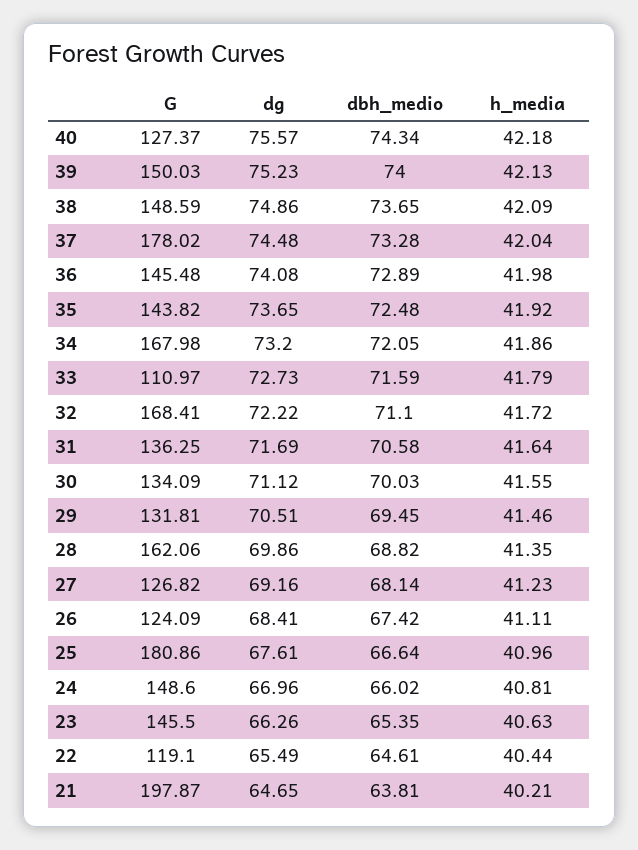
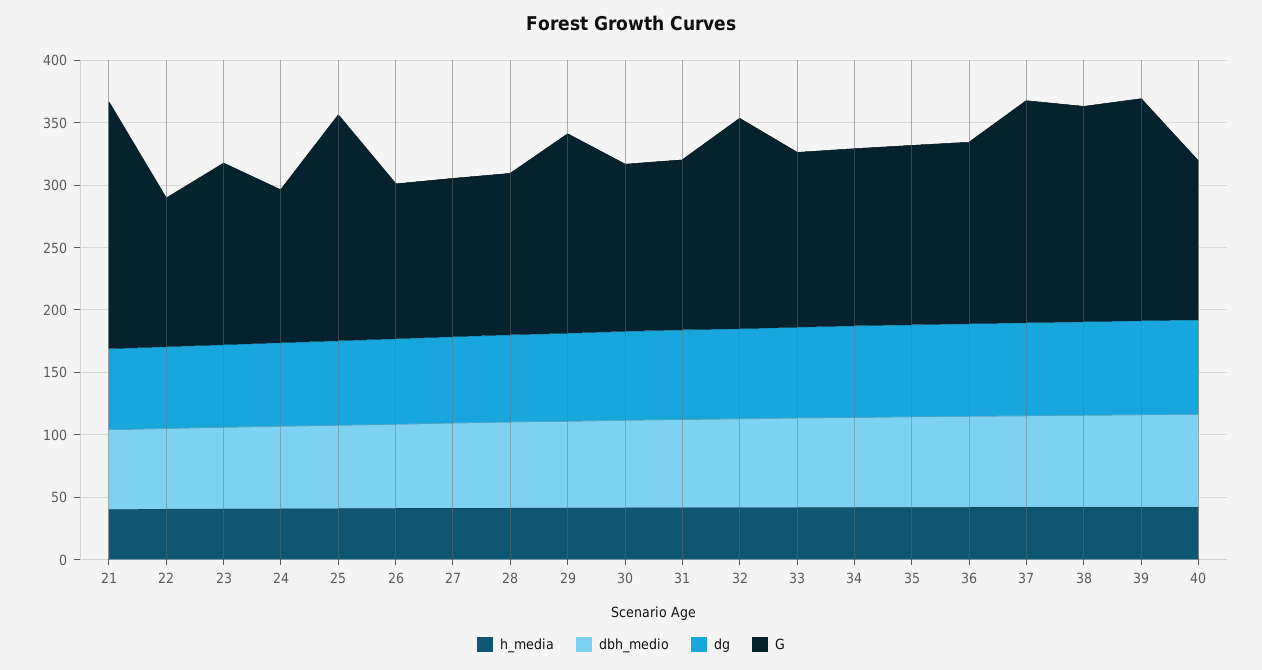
G, 39: 150.03 -> 180
G, 38: 148.59 -> 170
G, 34: 167.98 -> 140
G, 33: 110.97 -> 140
G, 29: 131.81 -> 160
G, 28: 162.06 -> 130
G, 24: 148.6 -> 120

